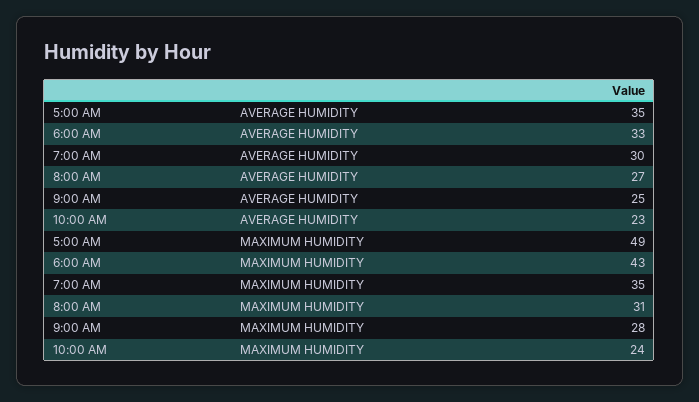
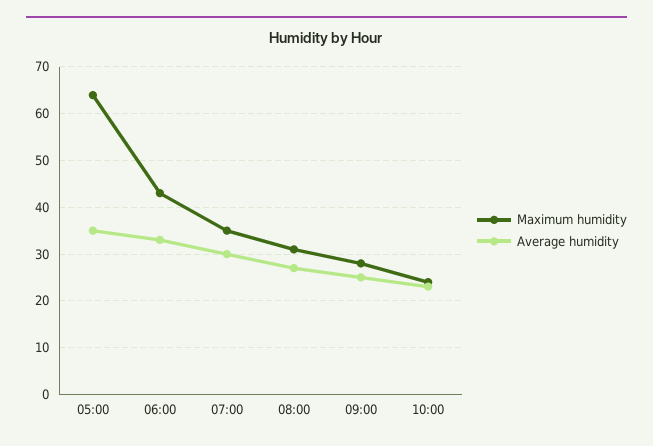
MAXIMUM HUMIDITY, 5:00 AM: 49 -> 65

